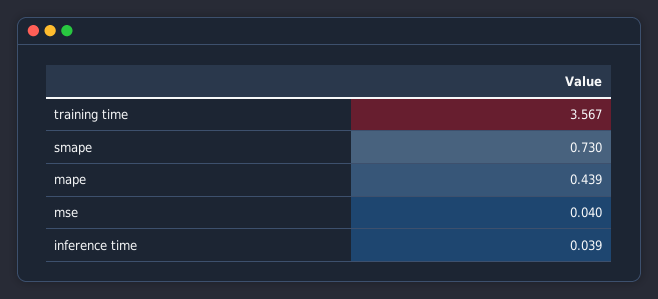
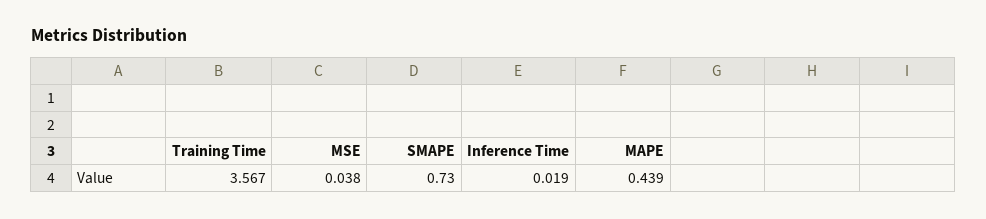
mse: 0.04 -> 0.038
inference time: 0.039 -> 0.019

